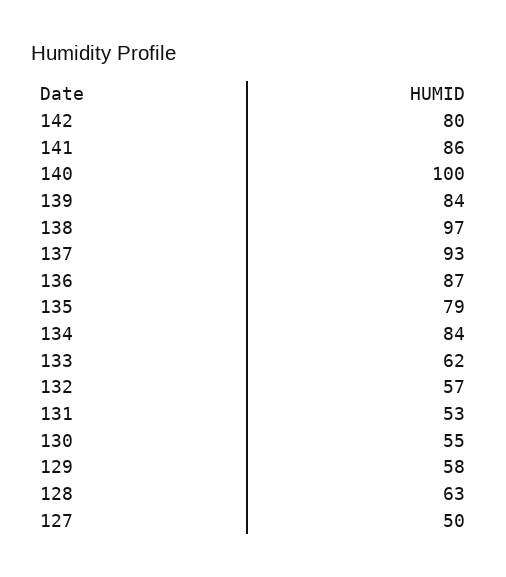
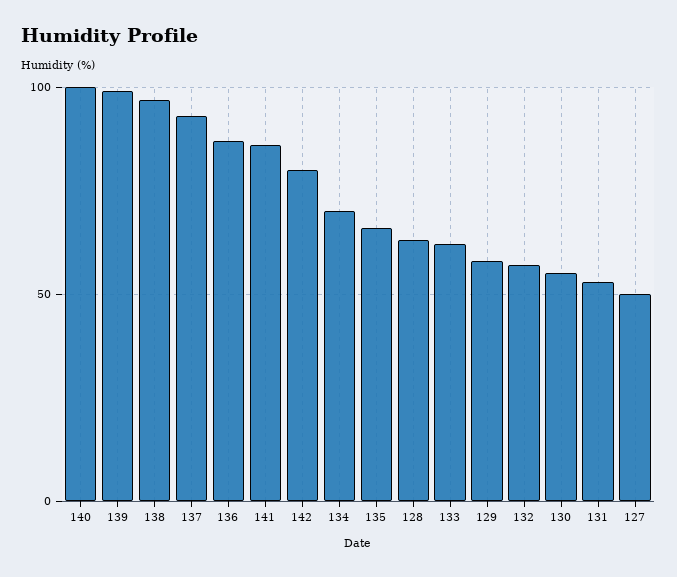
139: 84 -> 100
135: 79 -> 65
134: 84 -> 70

